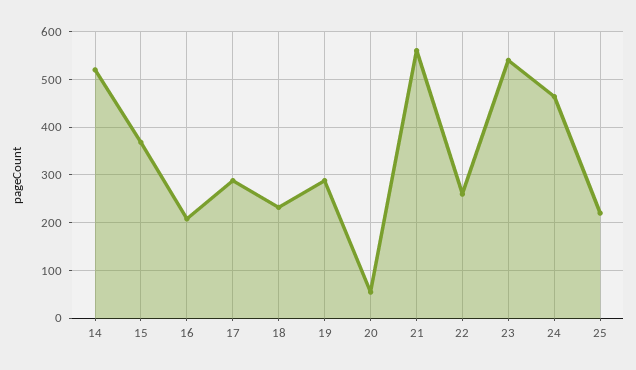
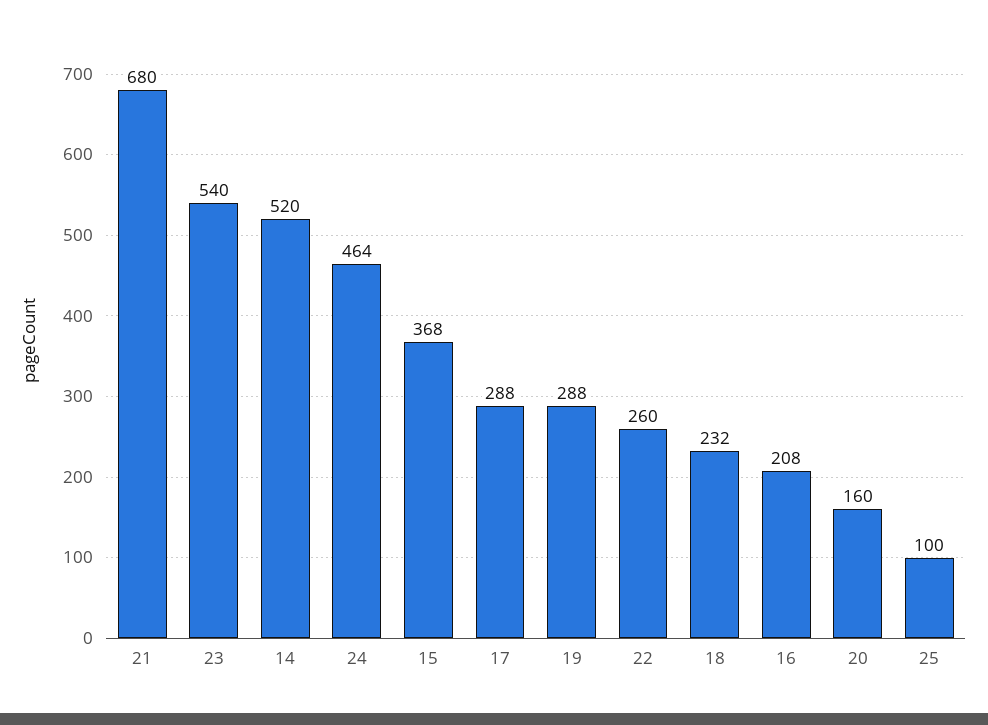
20: 60 -> 160
21: 560 -> 680
25: 220 -> 100

